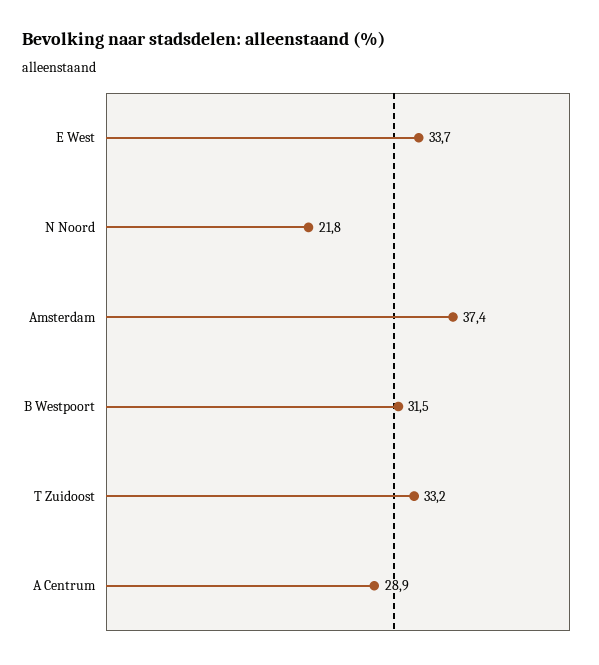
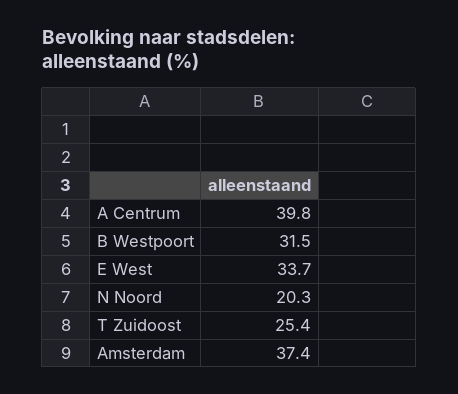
N Noord: 21.8 -> 20.3
T Zuidoost: 33.2 -> 25.4
A Centrum: 28.9 -> 39.8

